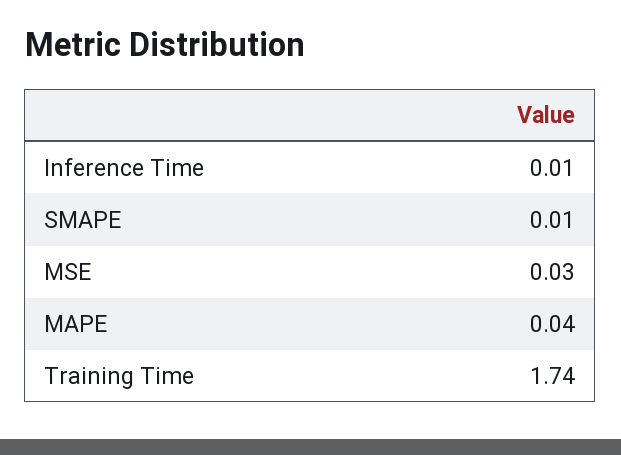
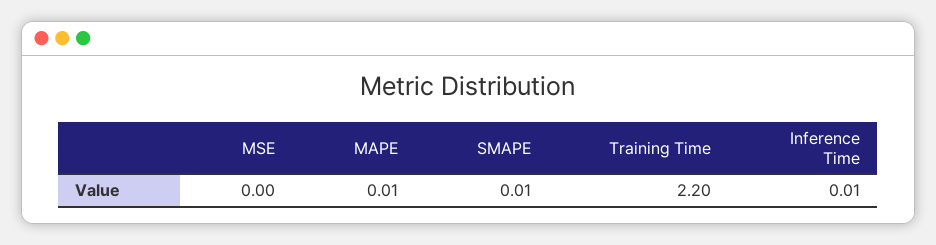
MSE: 0.03 -> 0
MAPE: 0.04 -> 0.01
Training Time: 1.74 -> 2.2

